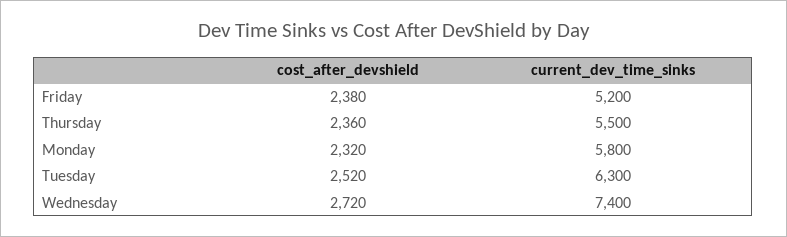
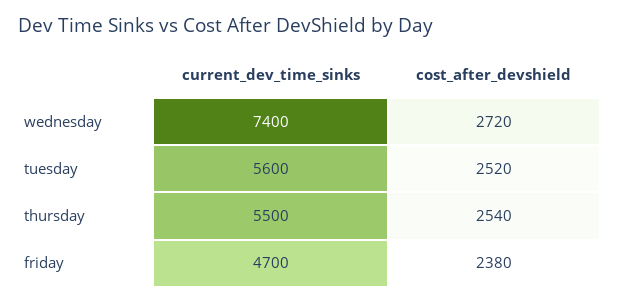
current_dev_time_sinks, Friday: 5200 -> 4700
cost_after_devshield, Thursday: 2360 -> 2540
cost_after_devshield, Monday: 2320 -> none
current_dev_time_sinks, Monday: 5800 -> none
current_dev_time_sinks, Tuesday: 6300 -> 5600

